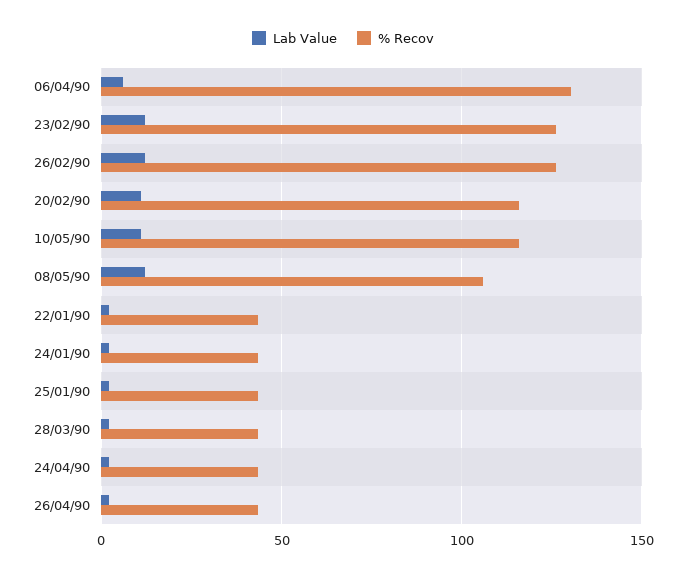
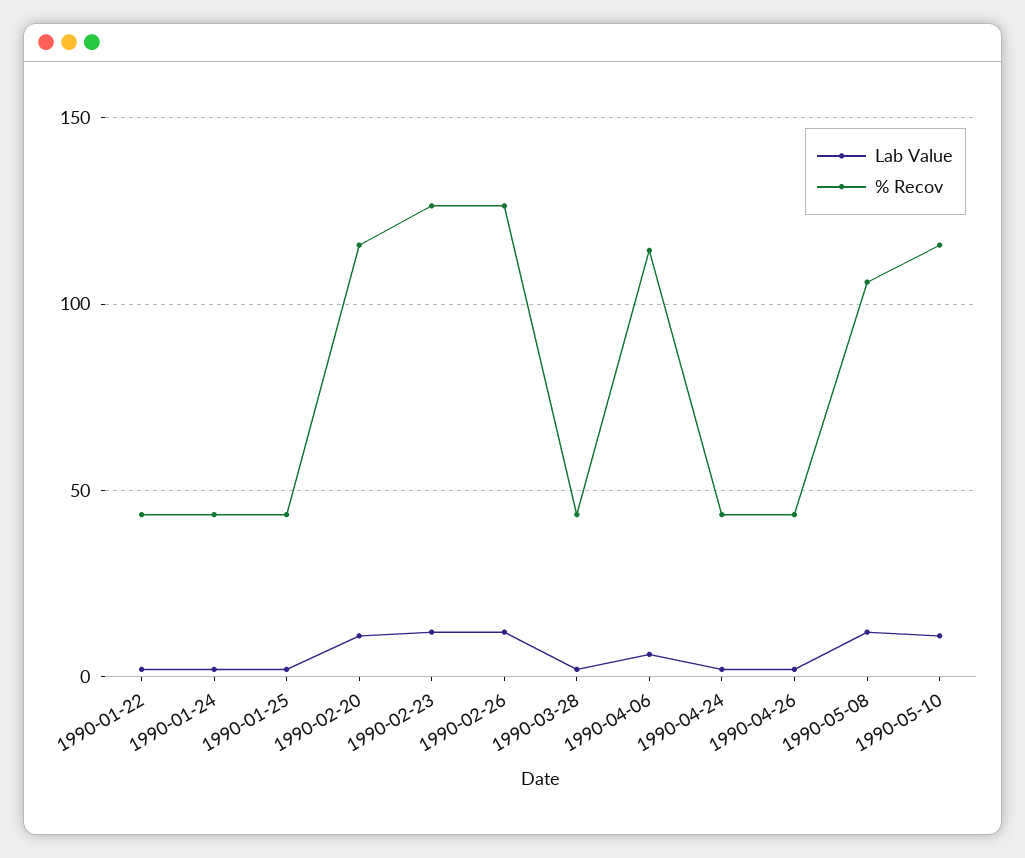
% Recov, 06/04/90: 130 -> 115

